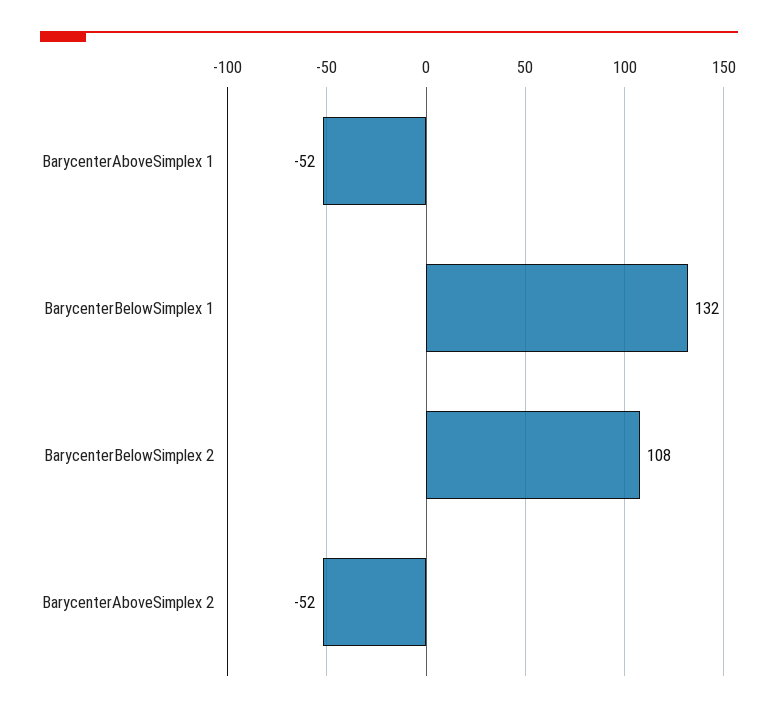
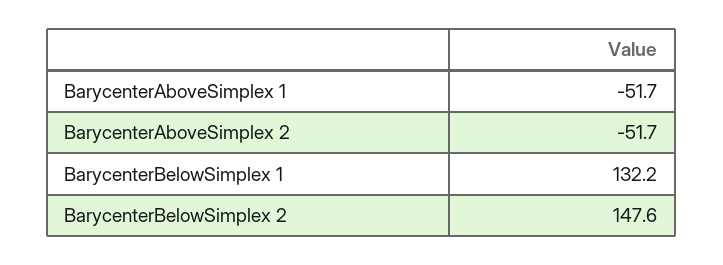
BarycenterBelowSimplex 2: 108 -> 147.6

